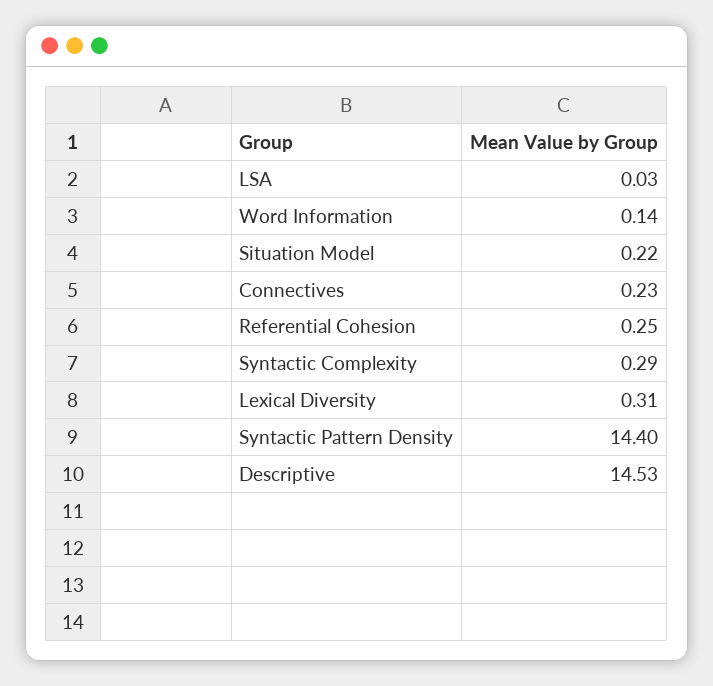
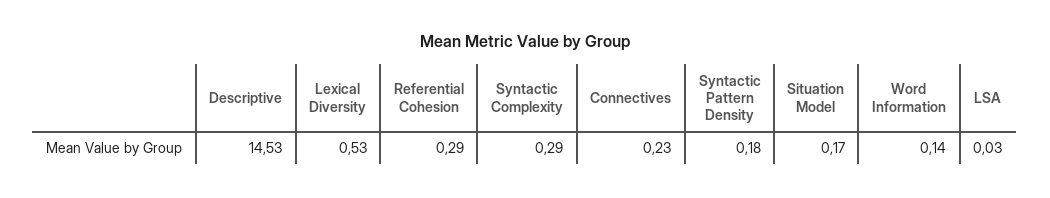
Situation Model: 0.22 -> 0.17
Referential Cohesion: 0.25 -> 0.29
Lexical Diversity: 0.31 -> 0.53
Syntactic Pattern Density: 14.4 -> 0.18

